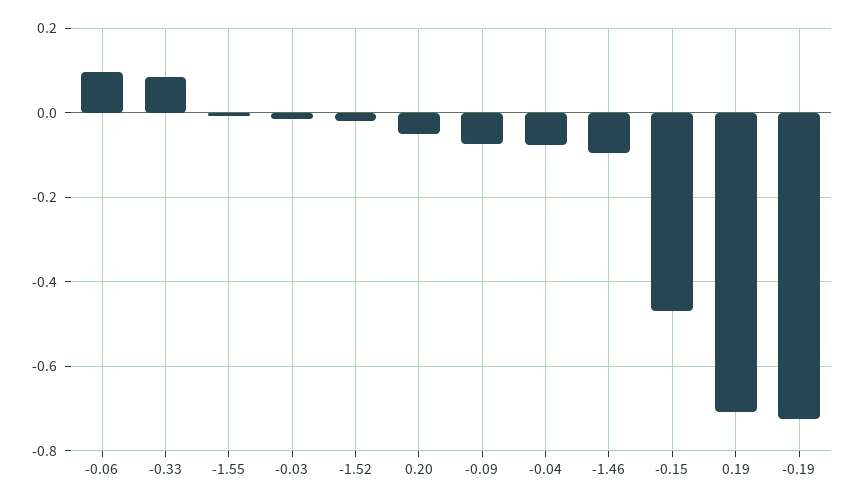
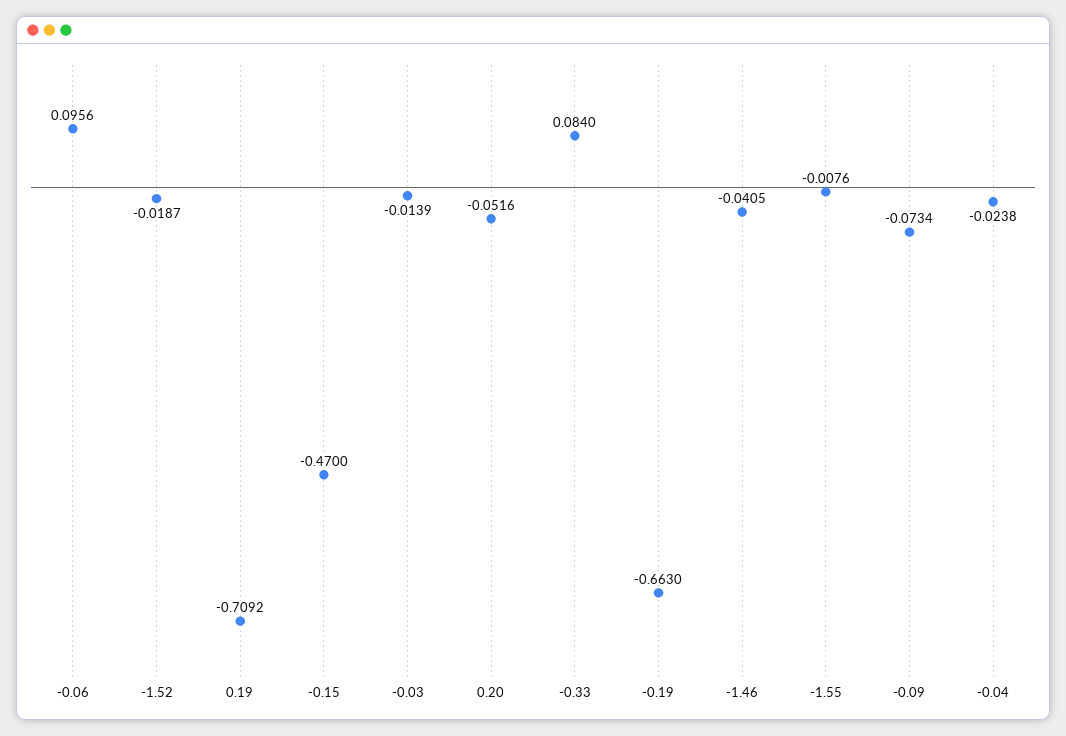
-0.04: -0.08 -> -0.0238
-1.46: -0.1 -> -0.0405
-0.19: -0.72 -> -0.663

